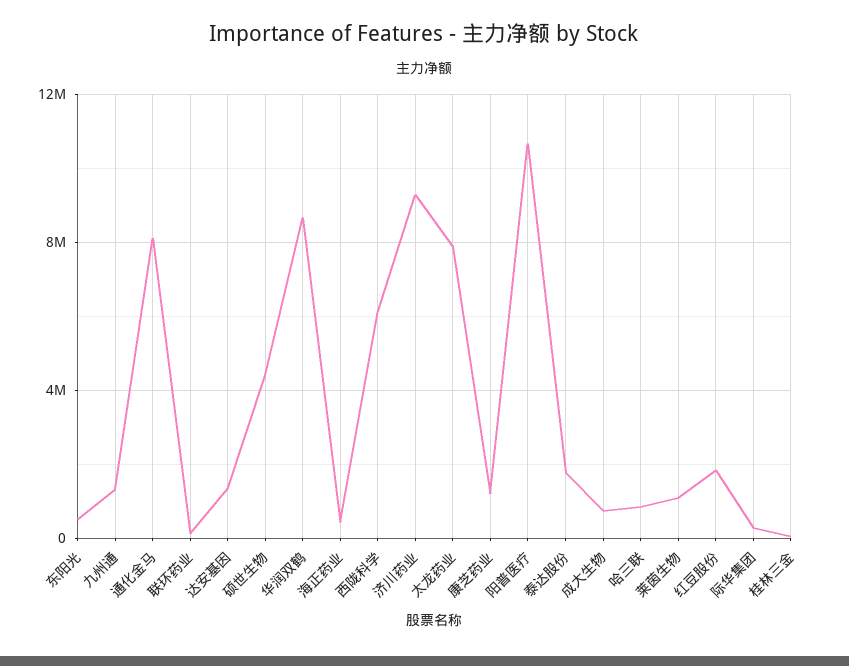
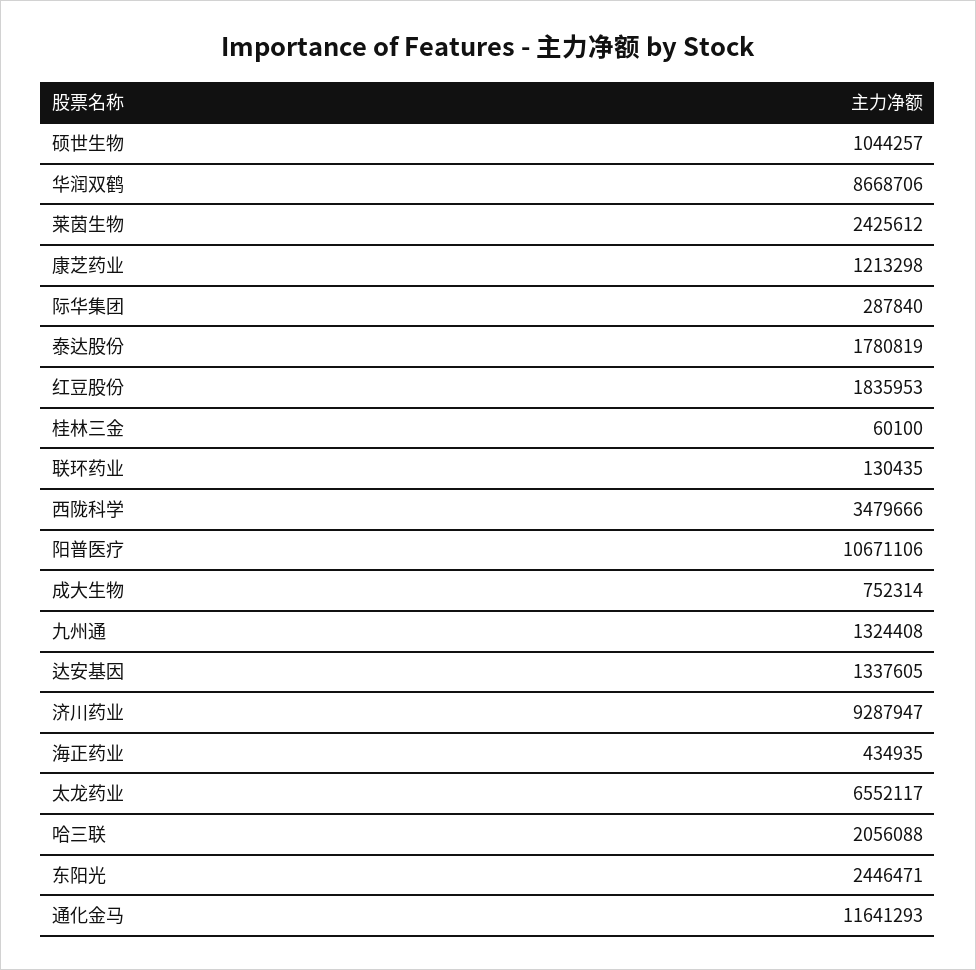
东阳光: 500000 -> 2446471
通化金马: 8000000 -> 11641293
硕世生物: 4500000 -> 1044257
西陇科学: 6000000 -> 3479666
太龙药业: 8000000 -> 6552117
哈三联: 1000000 -> 2056088
莱茵生物: 1000000 -> 2425612

